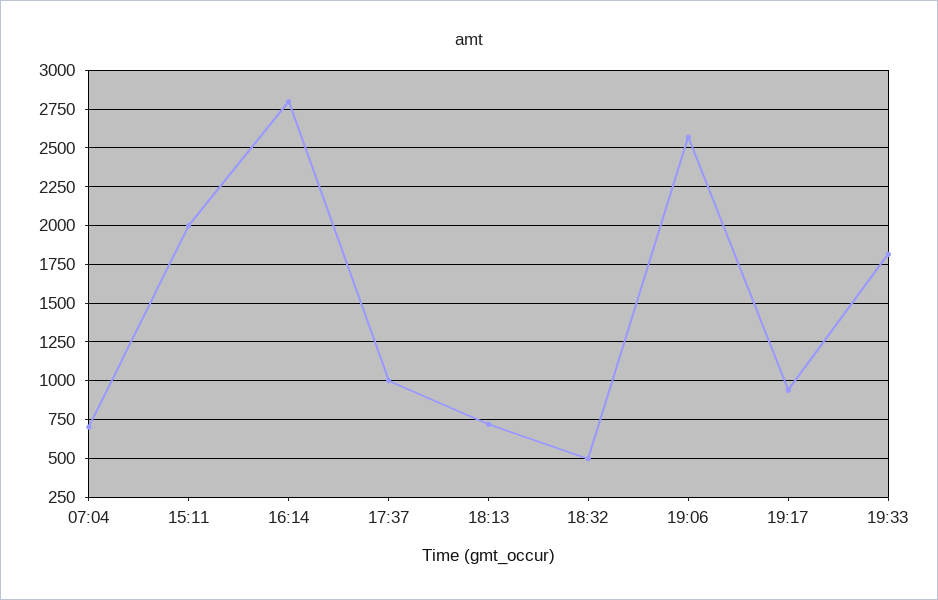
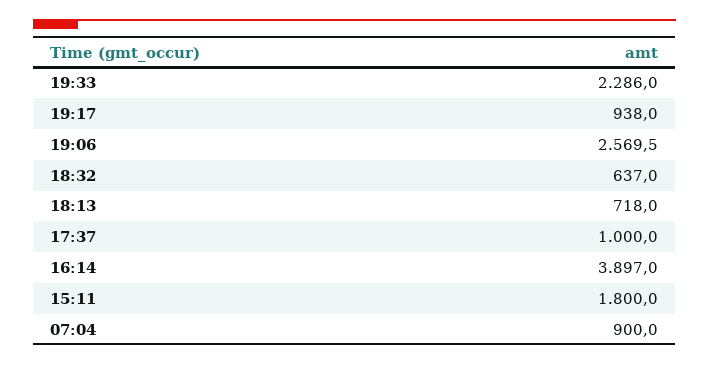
07:04: 700 -> 900
15:11: 2000 -> 1800
16:14: 2800 -> 3897
18:32: 500 -> 637
19:33: 1800 -> 2286

